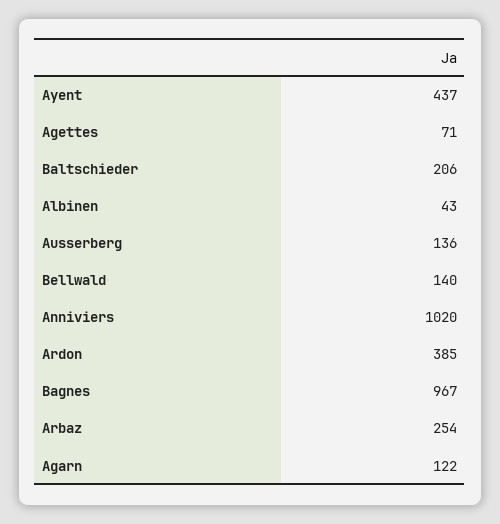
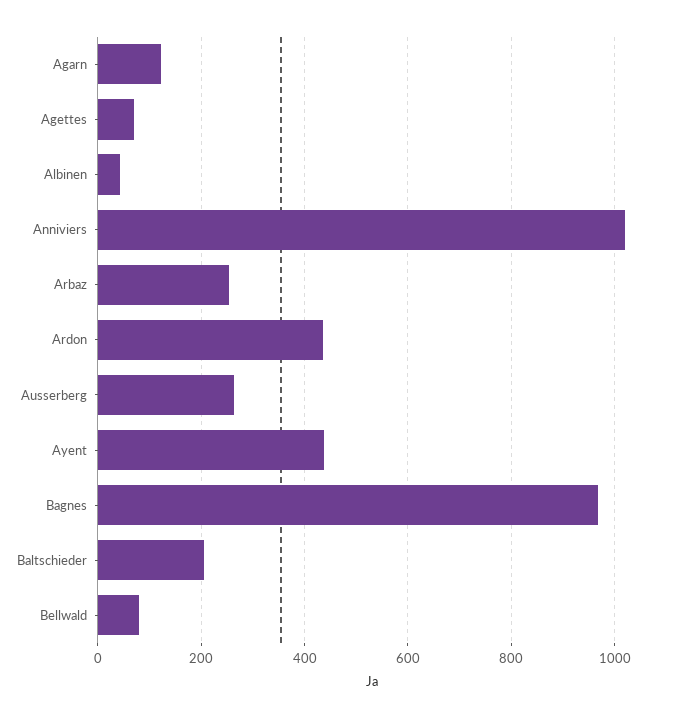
Ausserberg: 136 -> 260
Bellwald: 140 -> 80
Ardon: 385 -> 440

